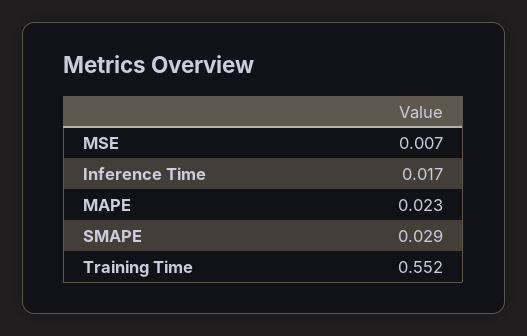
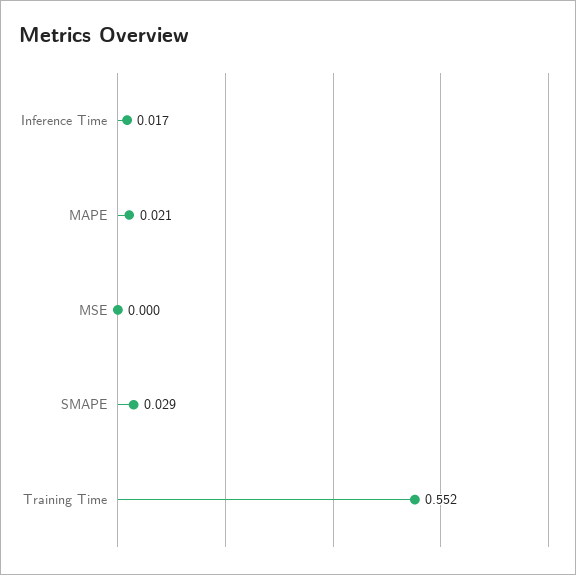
MSE: 0.007 -> 0
MAPE: 0.023 -> 0.021

